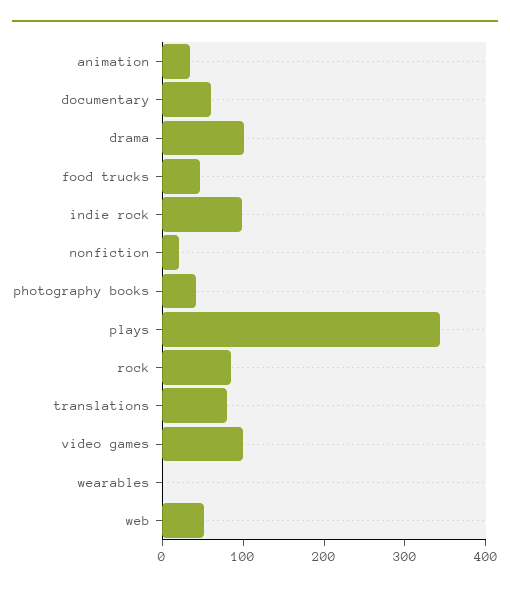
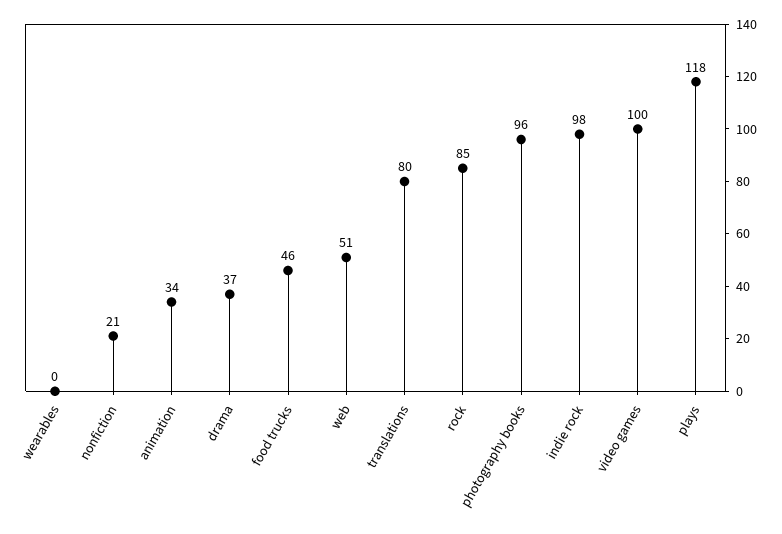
documentary: 60 -> none
drama: 100 -> 37
photography books: 40 -> 96
plays: 340 -> 118

